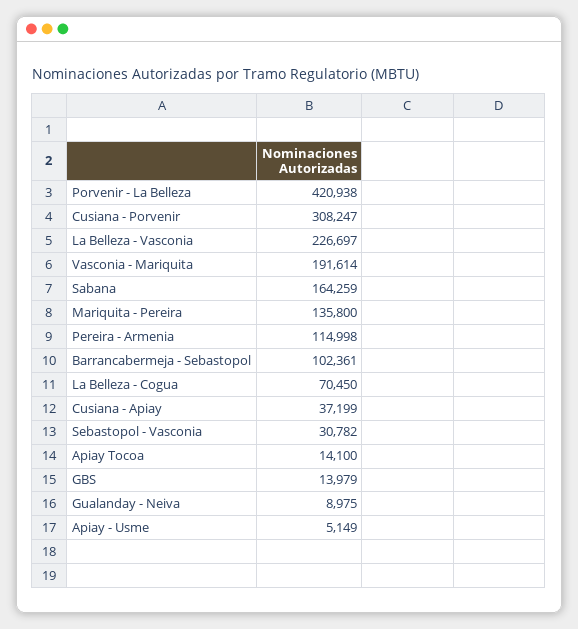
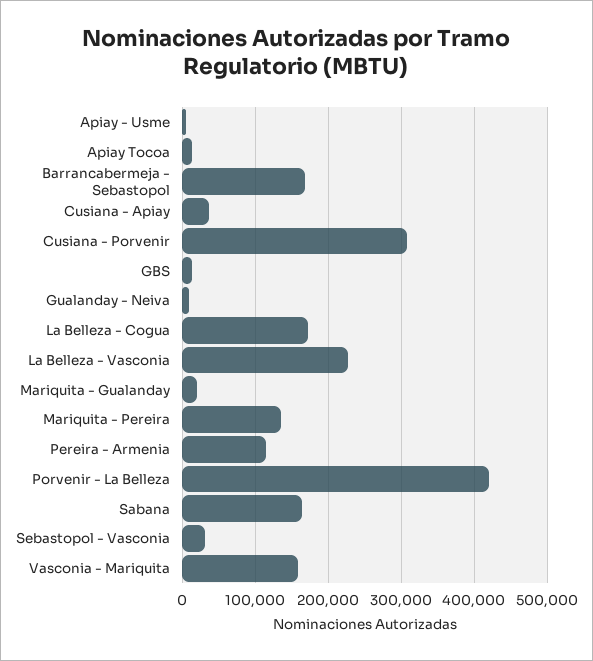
Vasconia - Mariquita: 191614 -> 160000
Barrancabermeja - Sebastopol: 102361 -> 170000
La Belleza - Cogua: 70450 -> 170000
Mariquita - Gualanday: none -> 20000

